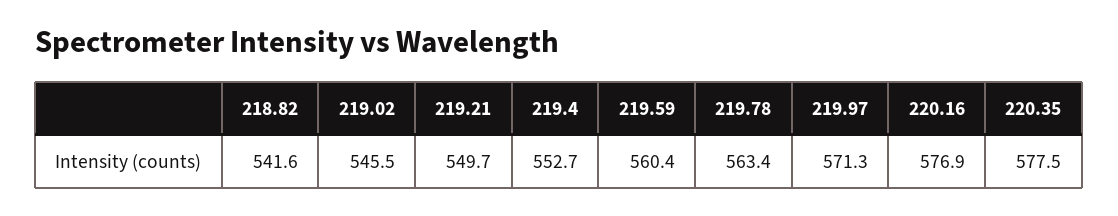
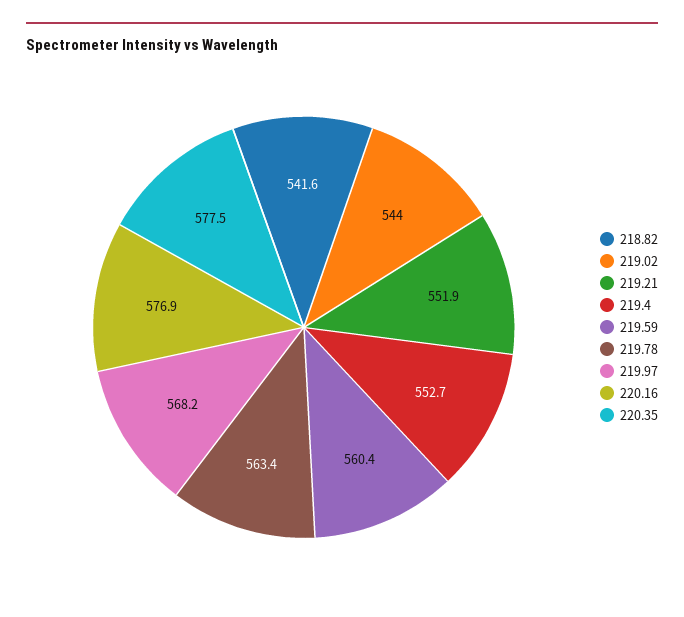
219.02: 545.5 -> 544
219.21: 549.7 -> 551.9
219.97: 571.3 -> 568.2

